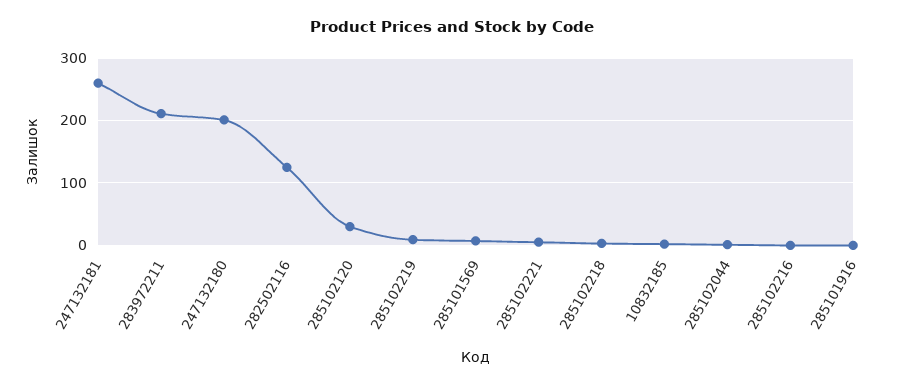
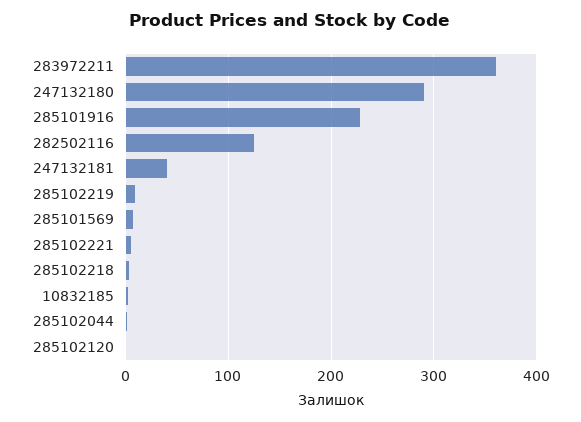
247132181: 260 -> 40
283972211: 210 -> 360
247132180: 200 -> 290
285102120: 30 -> 0
285102216: 0 -> none
285101916: 0 -> 230

